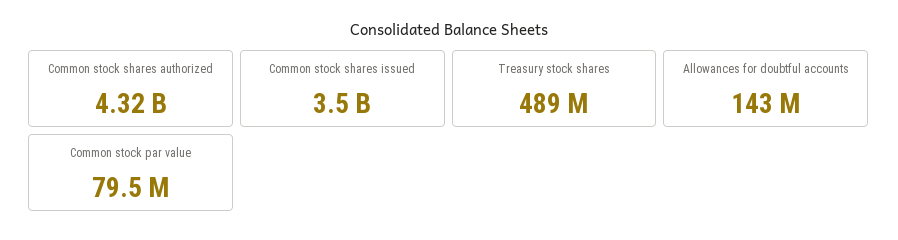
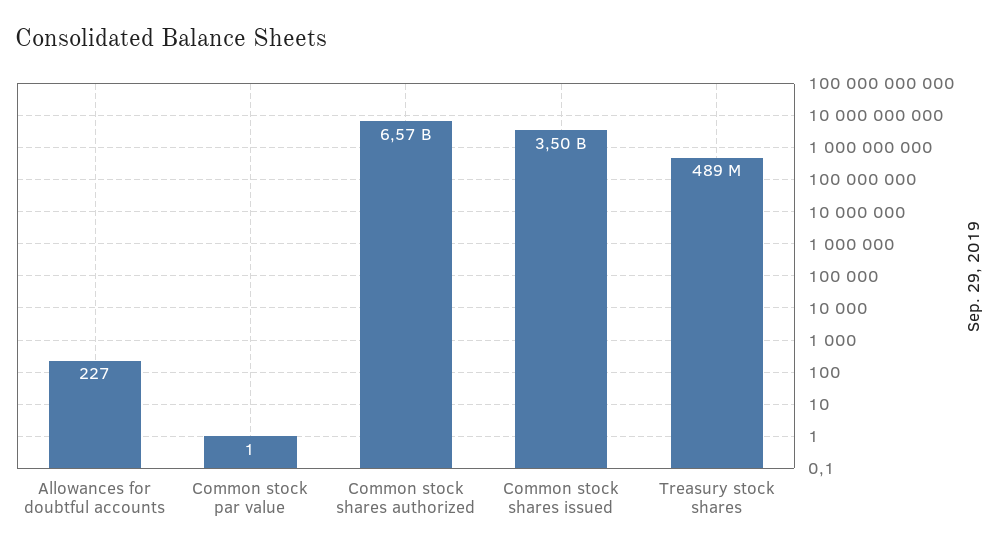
Common stock shares authorized: 4320000000 -> 6570000000
Allowances for doubtful accounts: 143000000 -> 227
Common stock par value: 79500000 -> 1

